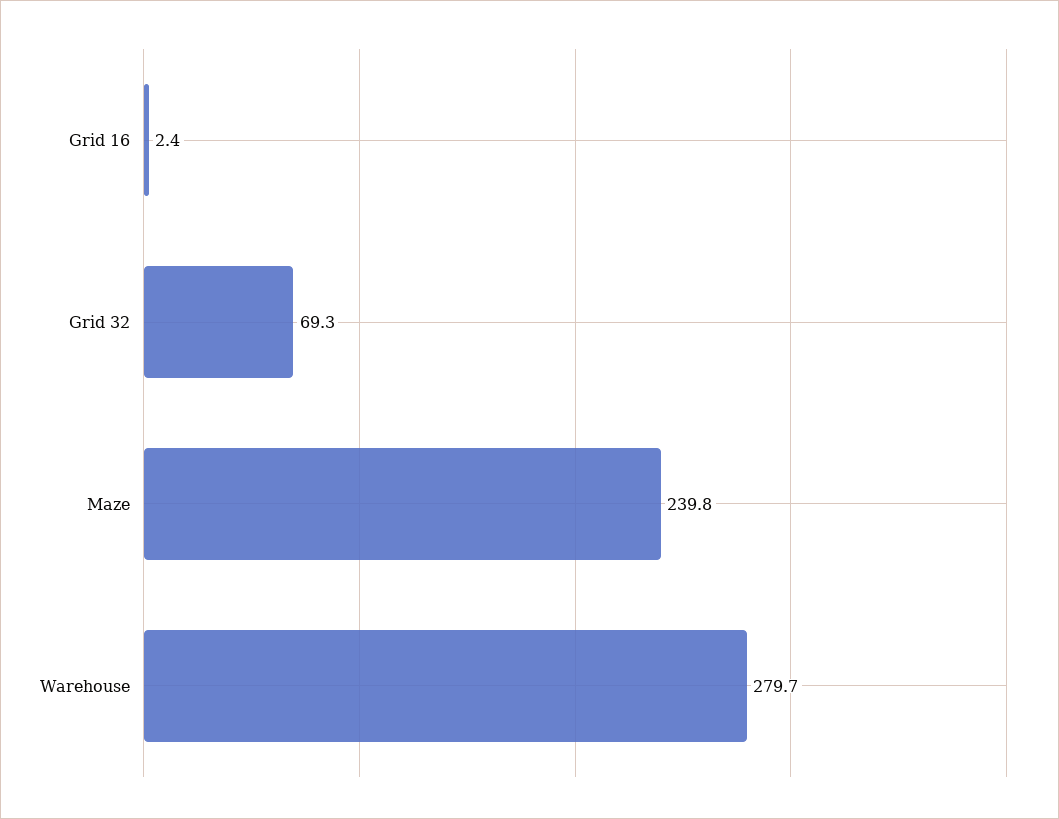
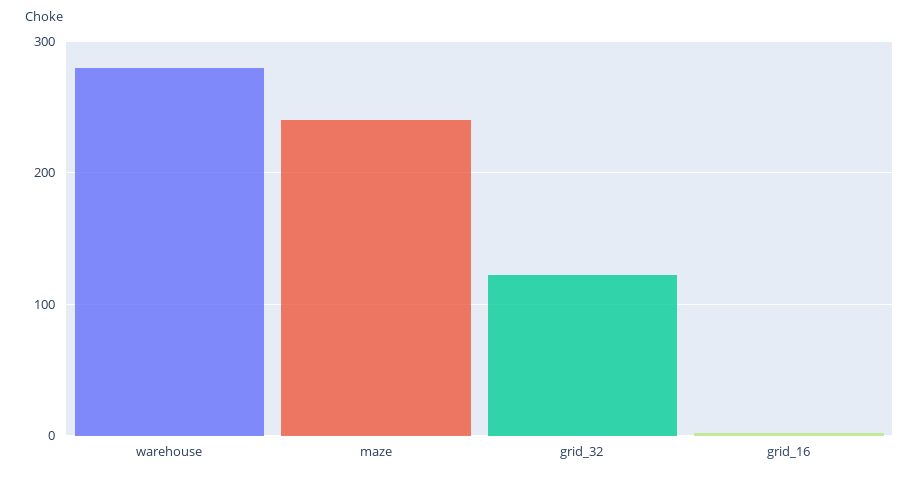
Grid 32: 69.3 -> 120

